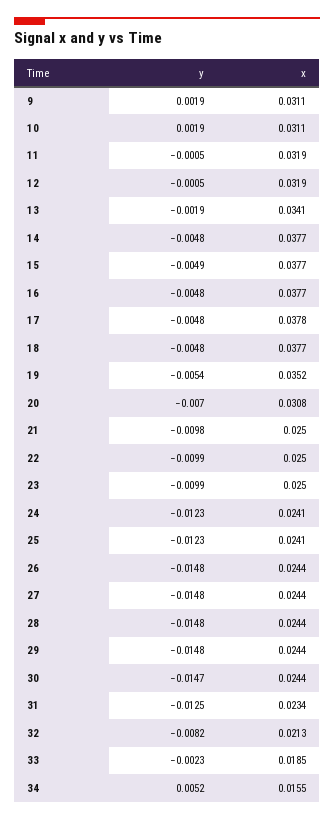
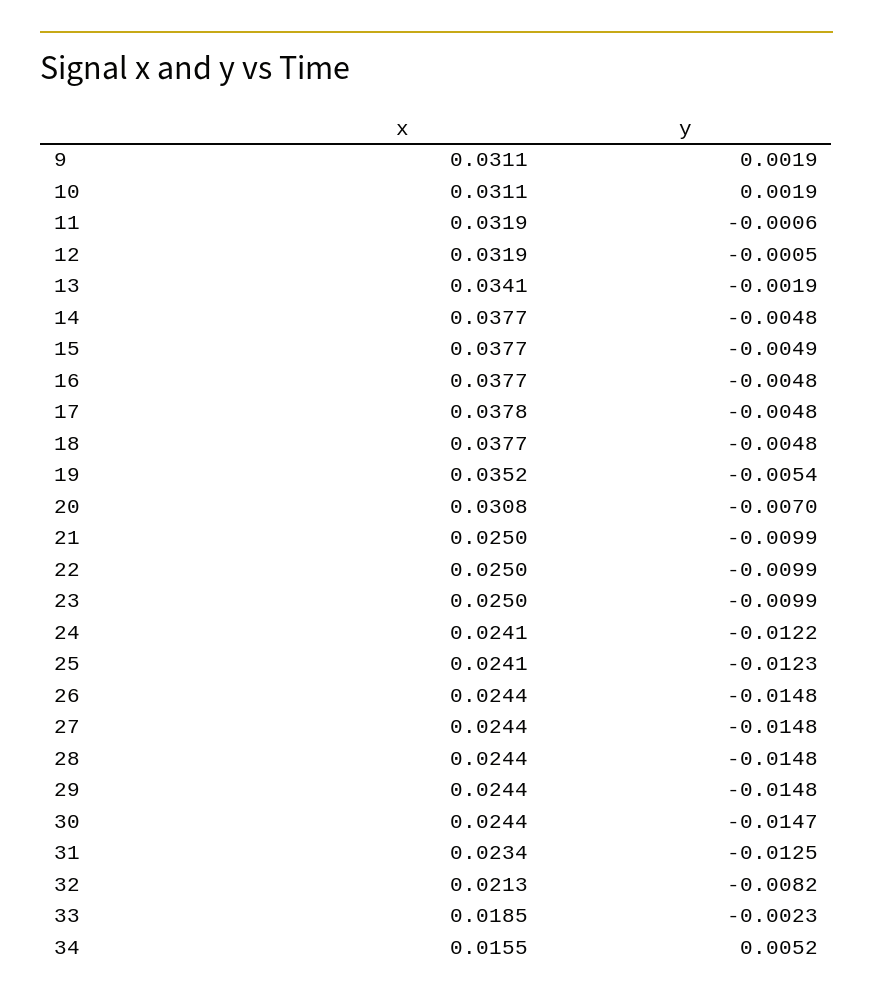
y, 11: -0.0005 -> -0.0006
y, 21: -0.0098 -> -0.0099
y, 24: -0.0123 -> -0.0122

